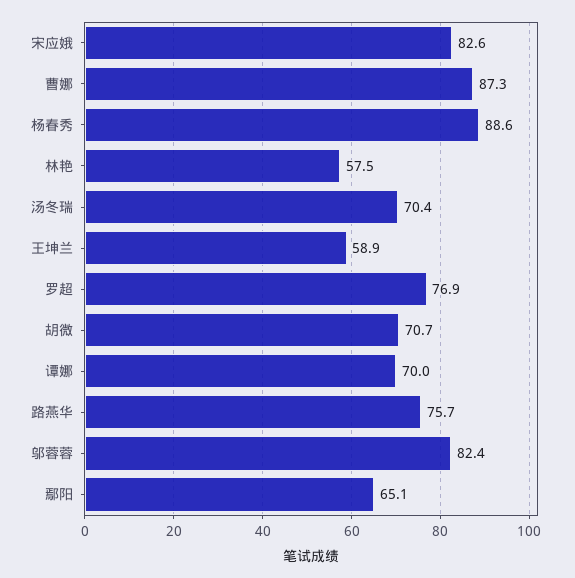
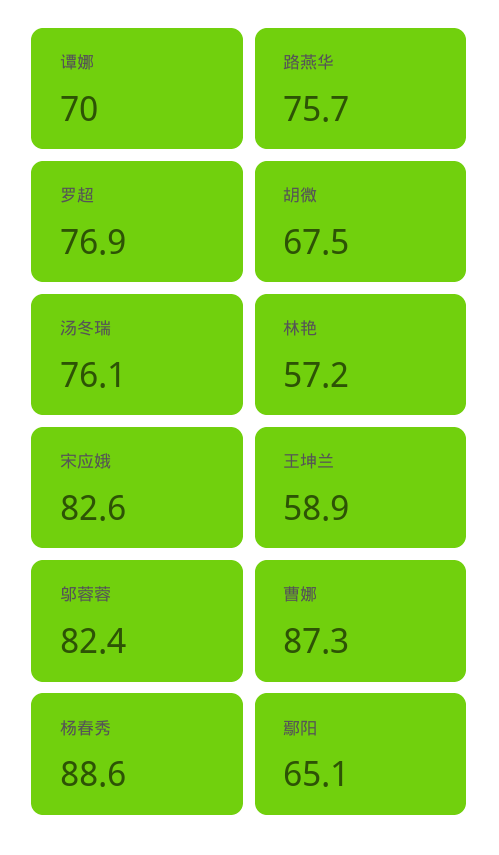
林艳: 57.5 -> 57.2
汤冬瑞: 70.4 -> 76.1
胡微: 70.7 -> 67.5

